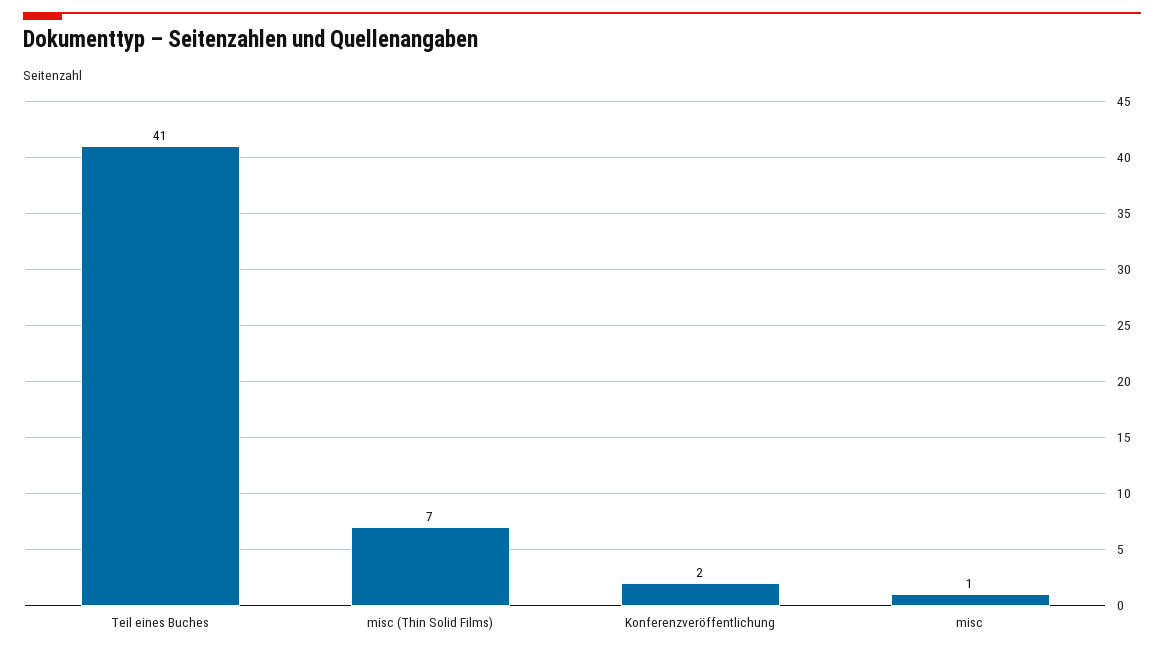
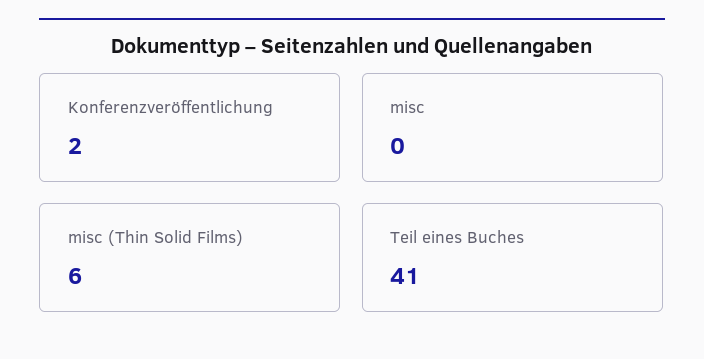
misc (Thin Solid Films): 7 -> 6
misc: 1 -> 0

